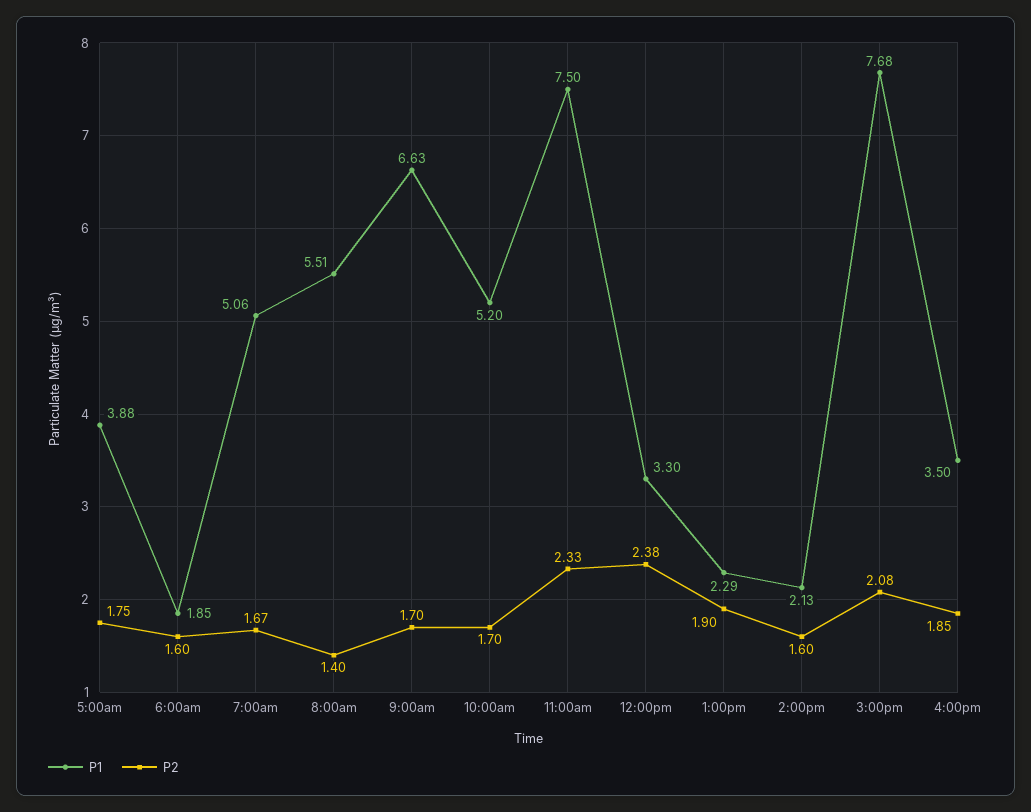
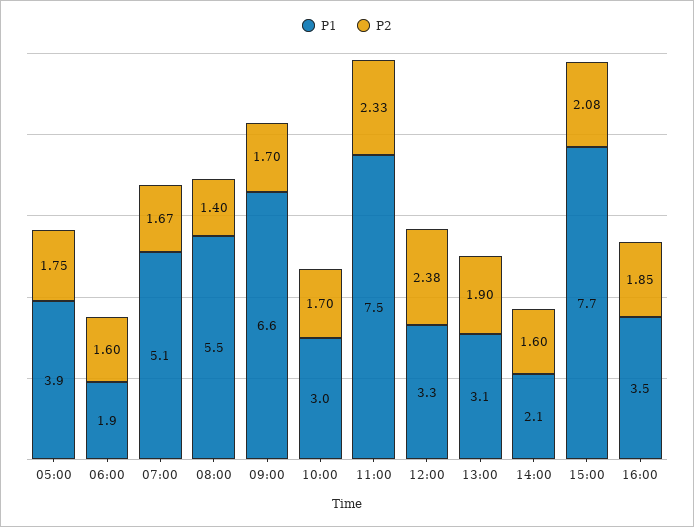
P1, 10:00am: 5.2 -> 3
P1, 1:00pm: 2.29 -> 3.1

